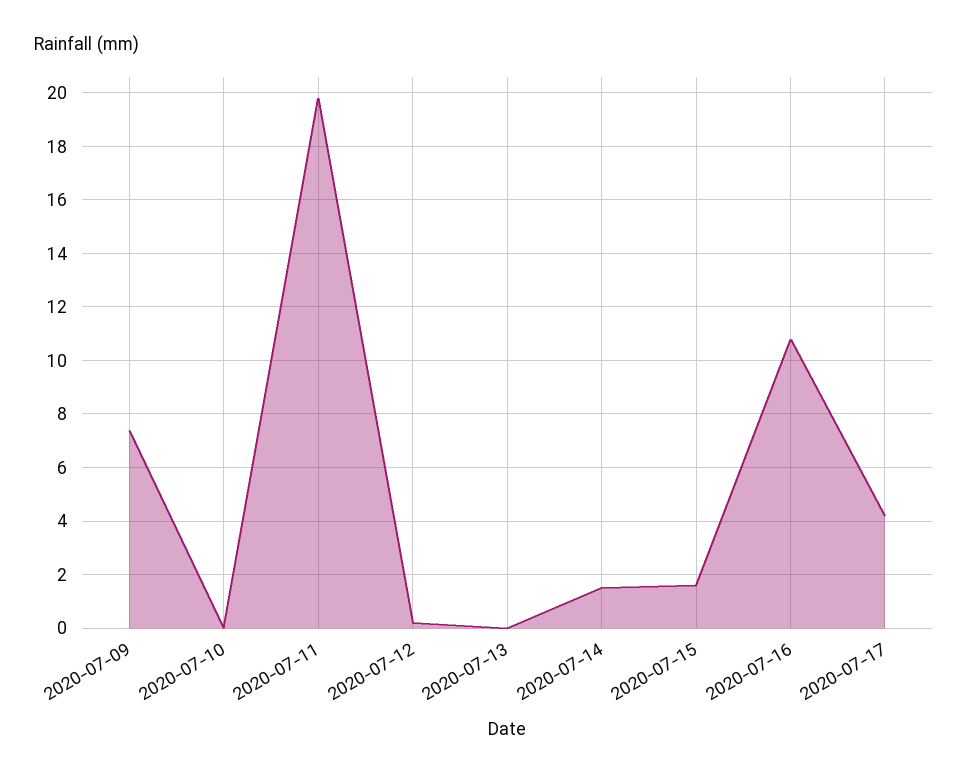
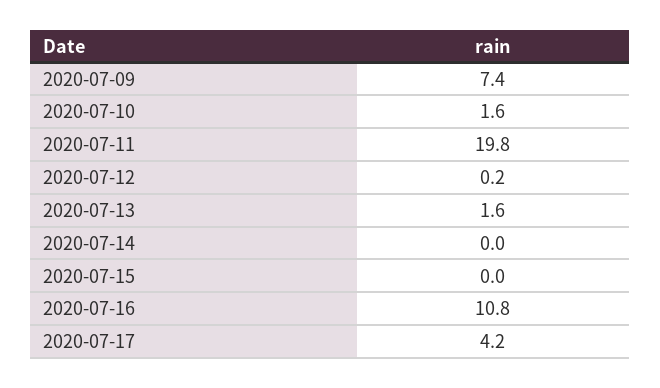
2020-07-10: 0 -> 1.6
2020-07-13: 0 -> 1.6
2020-07-14: 1.5 -> 0
2020-07-15: 1.5 -> 0

